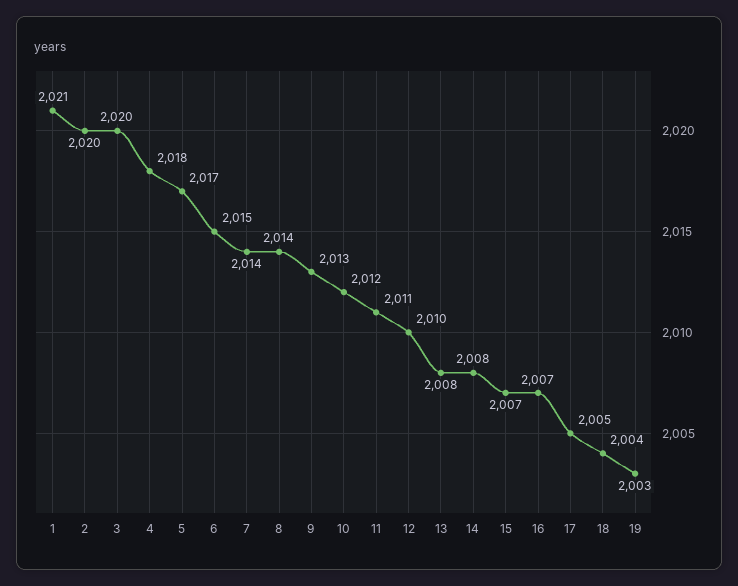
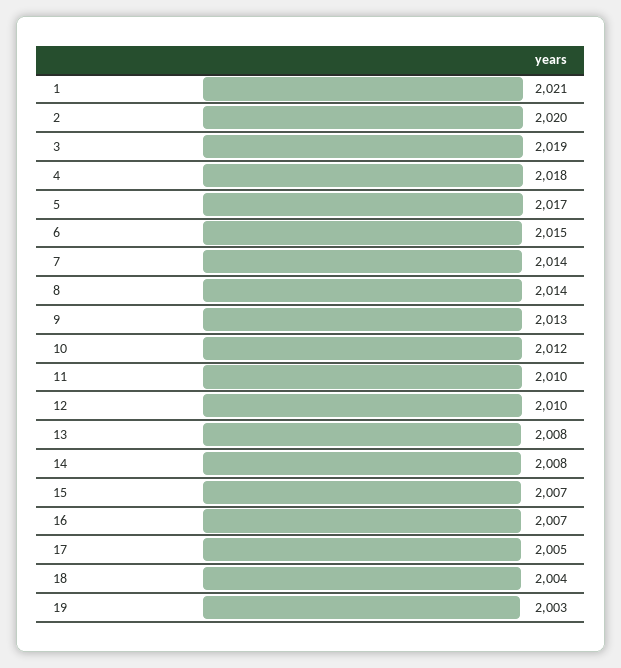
3: 2020 -> 2019
11: 2011 -> 2010

